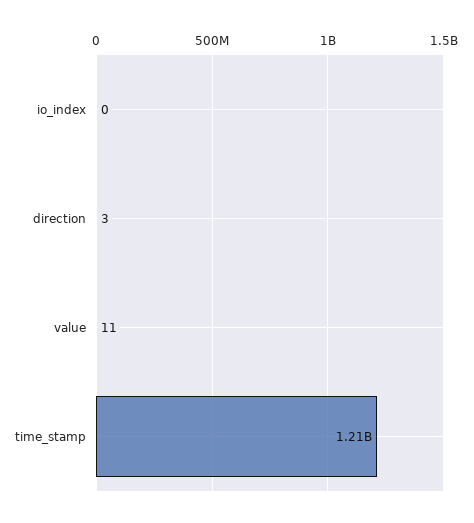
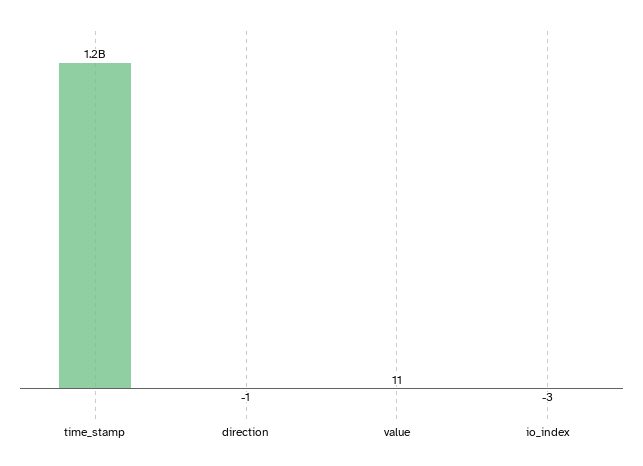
io_index: 0 -> -3
direction: 3 -> -1

